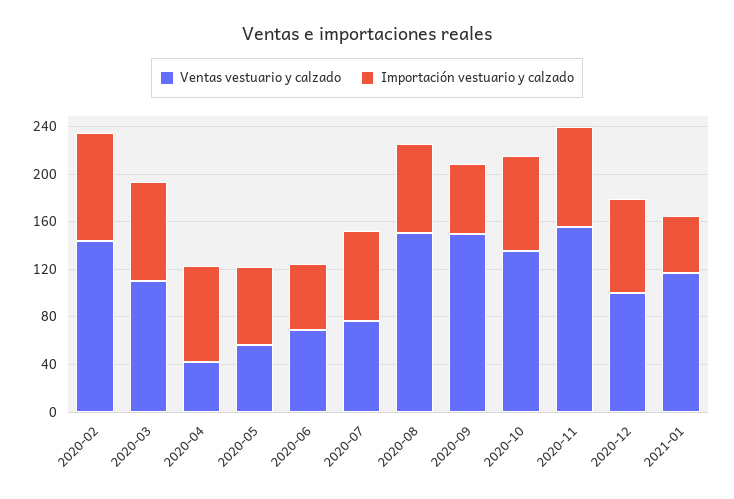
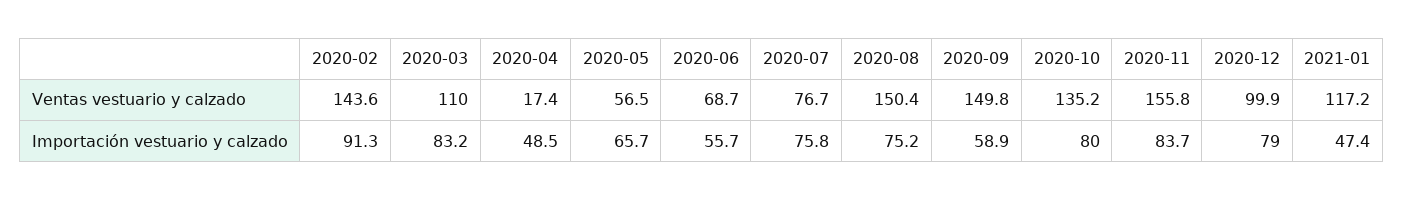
Ventas vestuario y calzado, 2020-04: 40 -> 17.4
Importación vestuario y calzado, 2020-04: 80 -> 48.5

